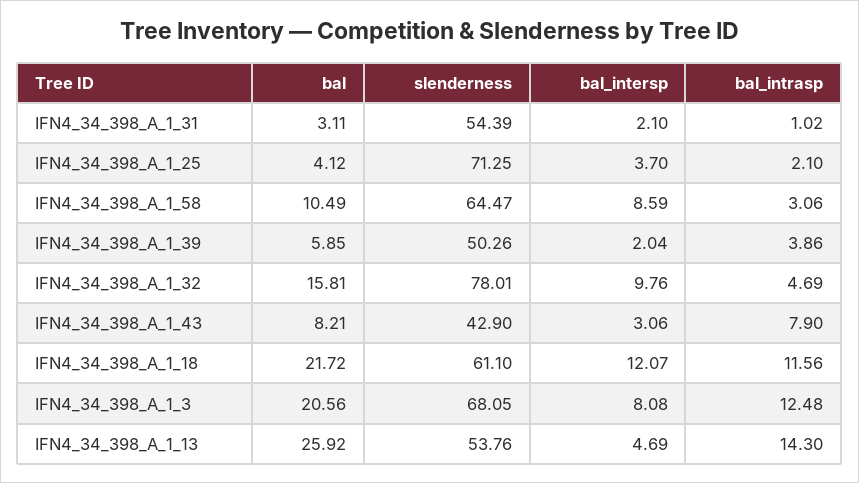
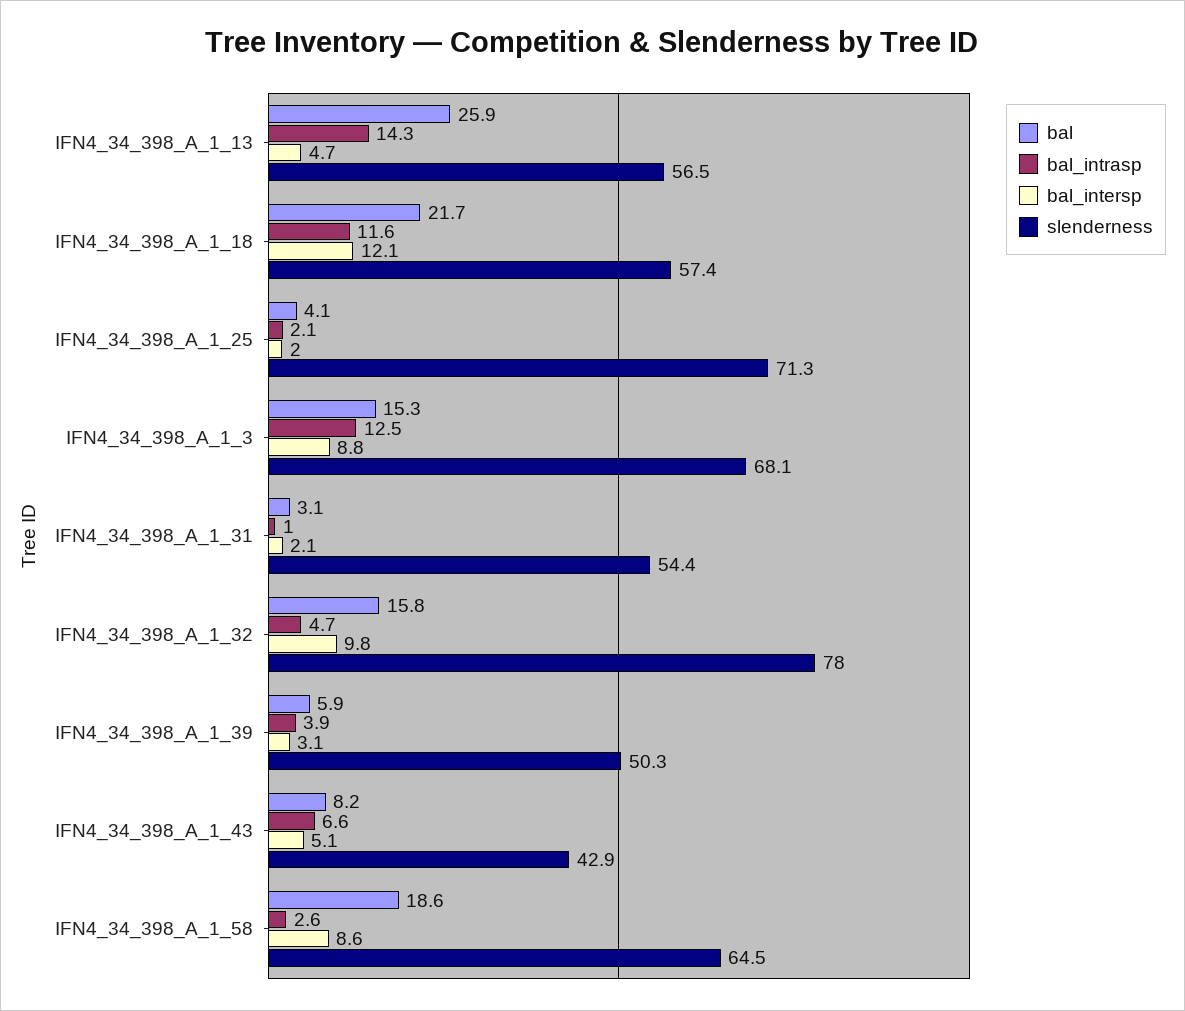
bal_intersp, IFN4_34_398_A_1_25: 3.7 -> 2
bal, IFN4_34_398_A_1_58: 10.49 -> 18.6
bal_intrasp, IFN4_34_398_A_1_58: 3.06 -> 2.6
bal_intersp, IFN4_34_398_A_1_39: 2.04 -> 3.1
bal_intersp, IFN4_34_398_A_1_43: 3.06 -> 5.1
bal_intrasp, IFN4_34_398_A_1_43: 7.9 -> 6.6
slenderness, IFN4_34_398_A_1_18: 61.1 -> 57.4
bal, IFN4_34_398_A_1_3: 20.56 -> 15.3
bal_intersp, IFN4_34_398_A_1_3: 8.08 -> 8.8
slenderness, IFN4_34_398_A_1_13: 53.76 -> 56.5

